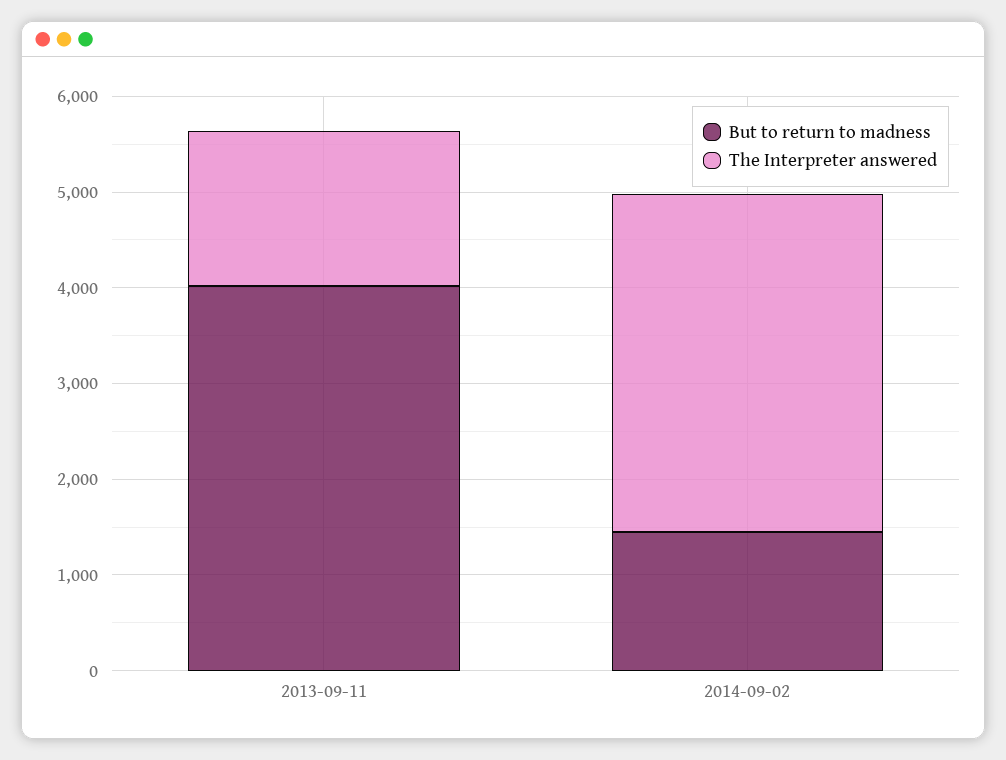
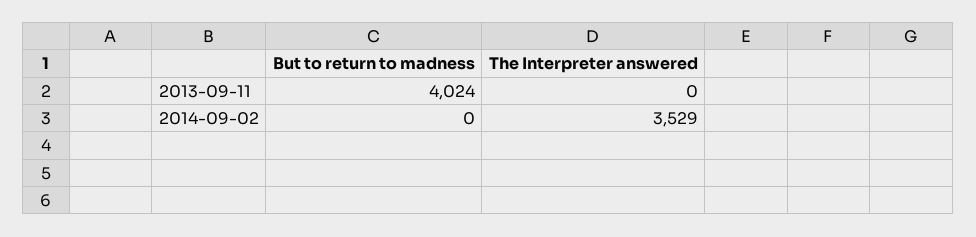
The Interpreter answered, 2013-09-11: 1600 -> 0
But to return to madness, 2014-09-02: 1400 -> 0

